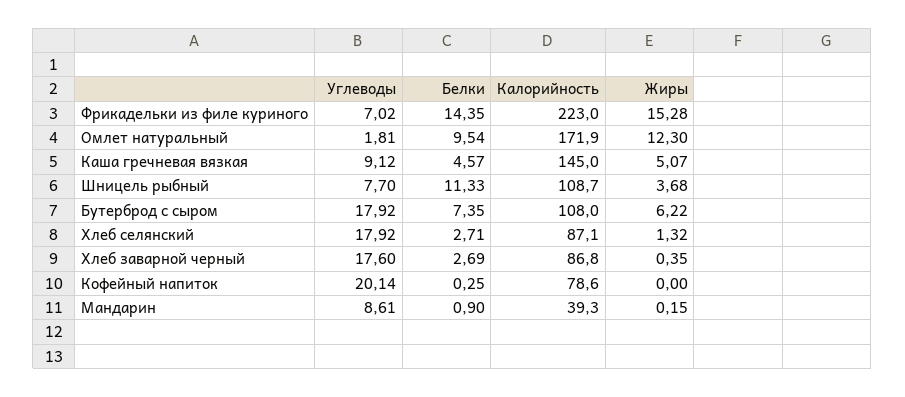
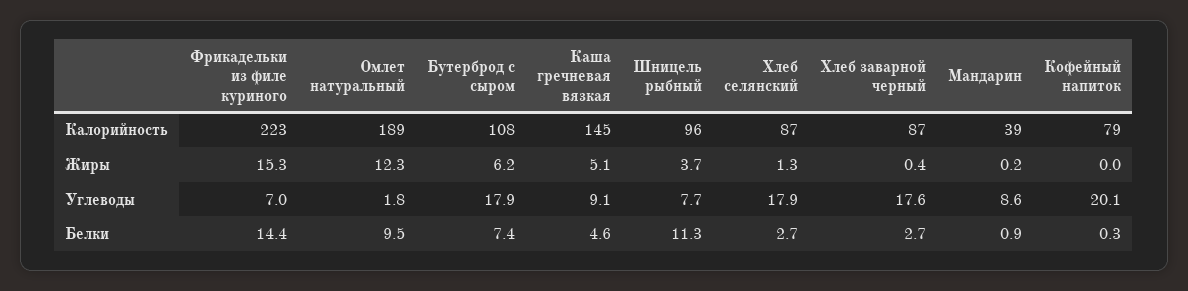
Калорийность, Омлет натуральный: 171.9 -> 189
Калорийность, Шницель рыбный: 108.7 -> 96

